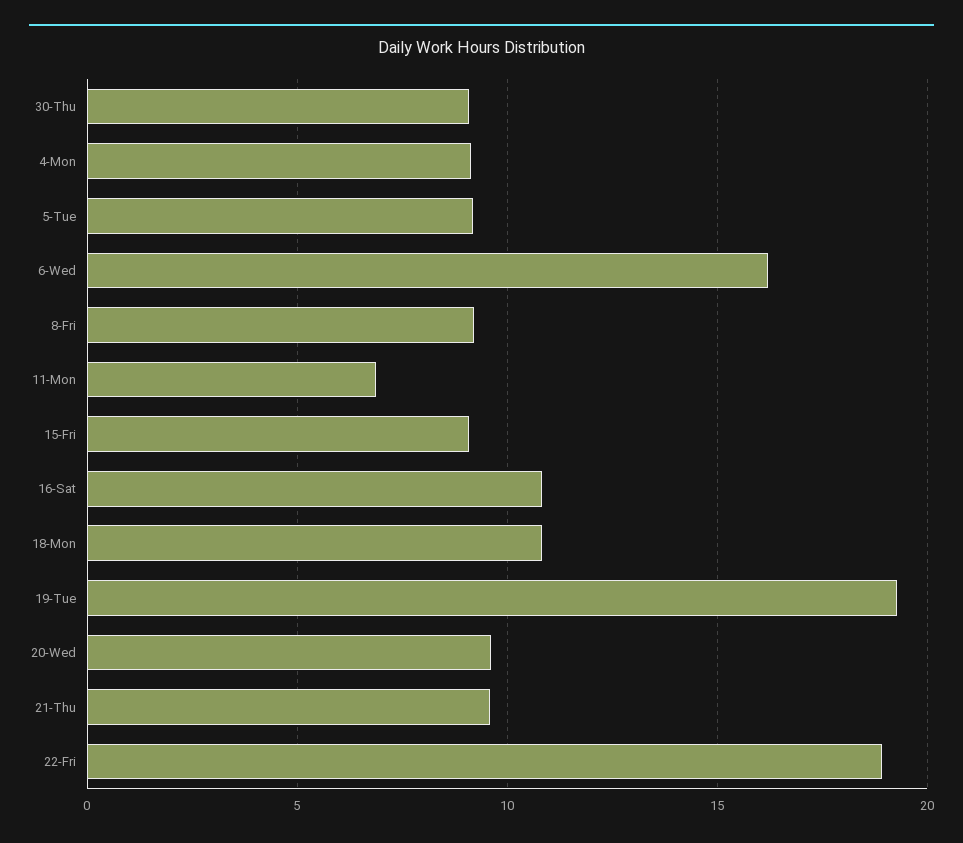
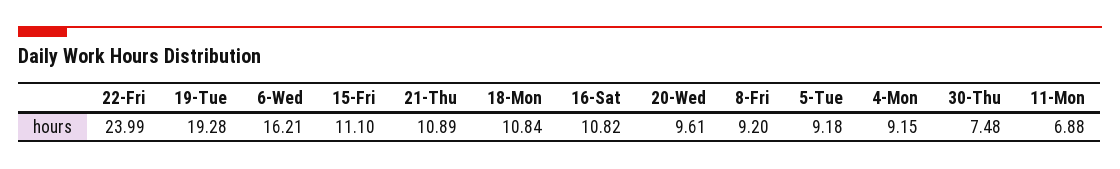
30-Thu: 9 -> 7.48
15-Fri: 9 -> 11.1
21-Thu: 9.5 -> 10.89
22-Fri: 19 -> 23.99

